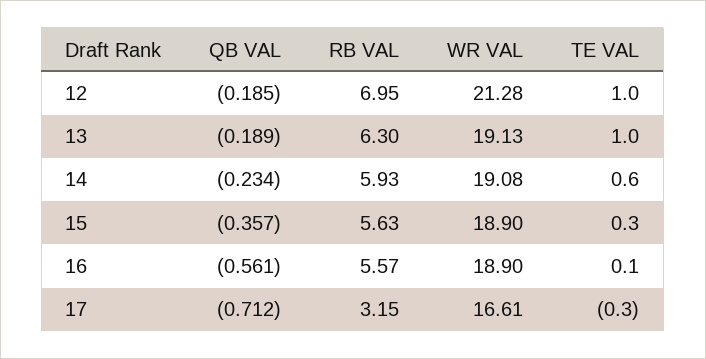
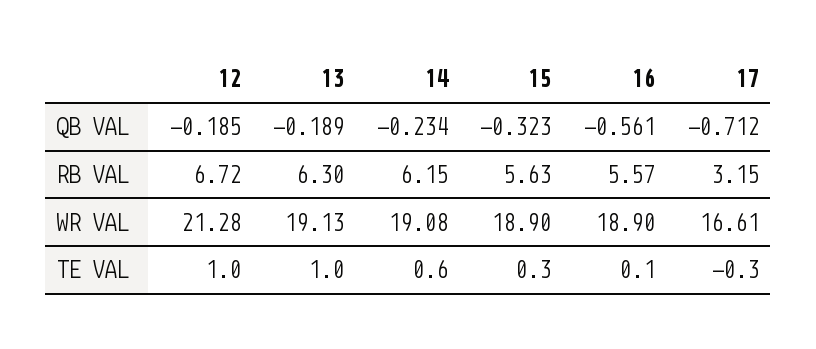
RB VAL, 12: 6.95 -> 6.72
RB VAL, 14: 5.93 -> 6.15
QB VAL, 15: -0.357 -> -0.323

